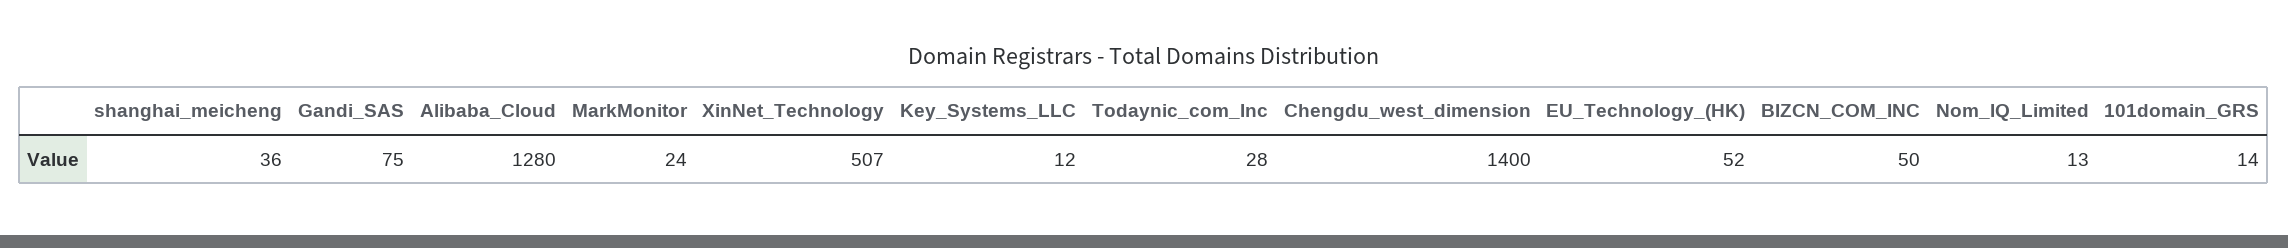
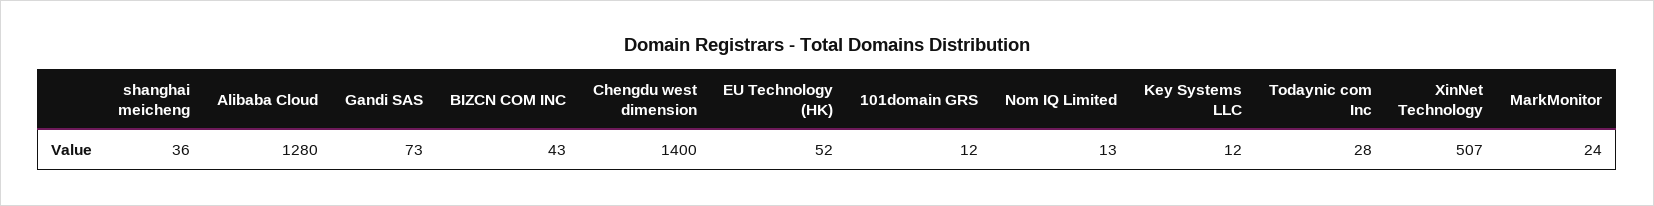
Gandi_SAS: 75 -> 73
BIZCN_COM_INC: 50 -> 43
101domain_GRS: 14 -> 12

